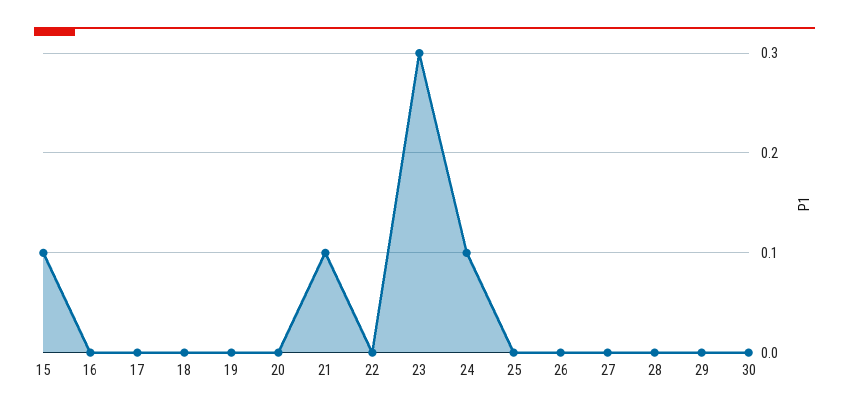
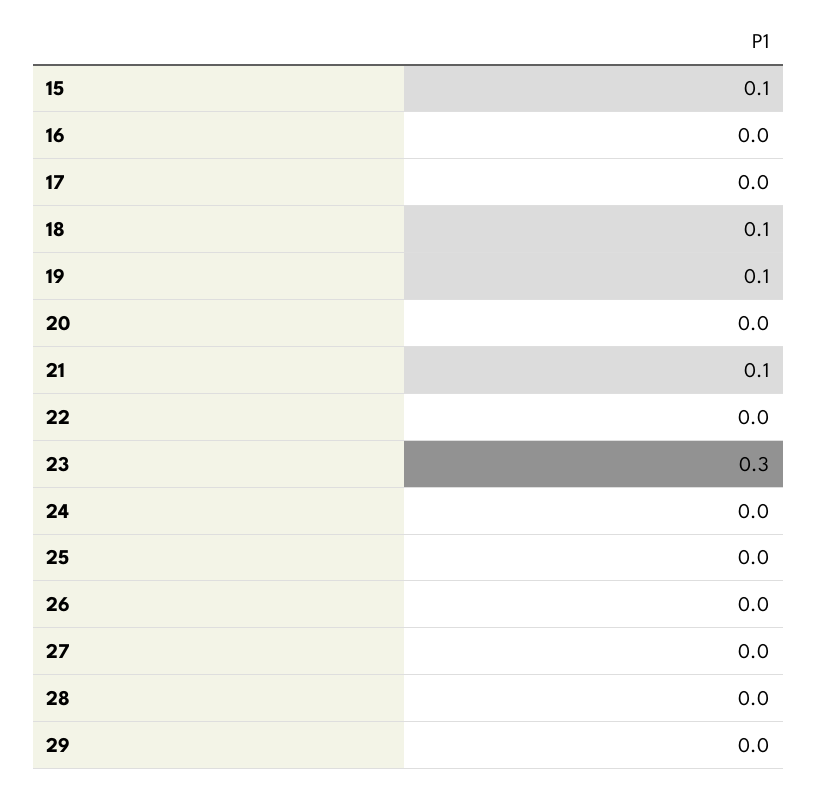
18: 0 -> 0.1
19: 0 -> 0.1
24: 0.1 -> 0
30: 0 -> none

